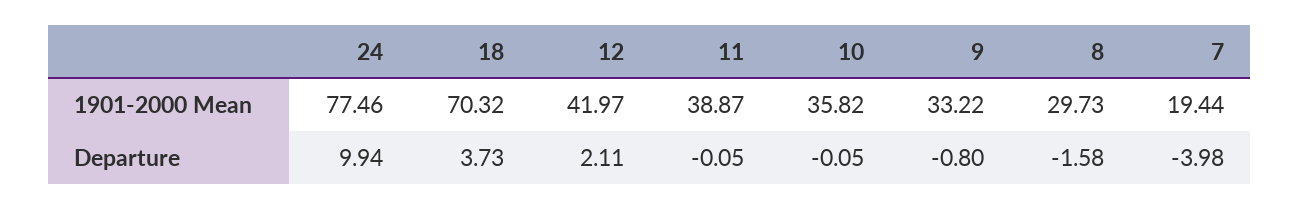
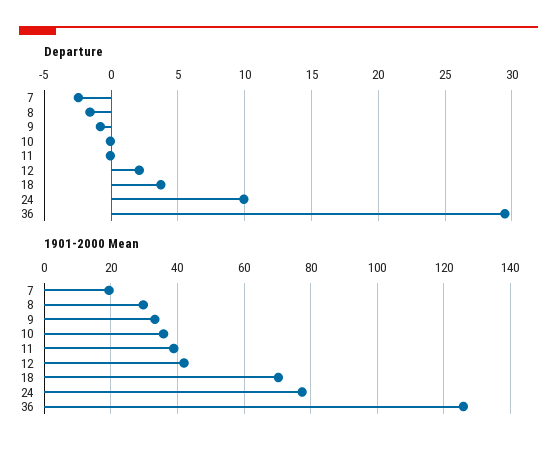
Departure, 7: -3.98 -> -2.5
Departure, 36: none -> 29.5
1901-2000 Mean, 36: none -> 126

